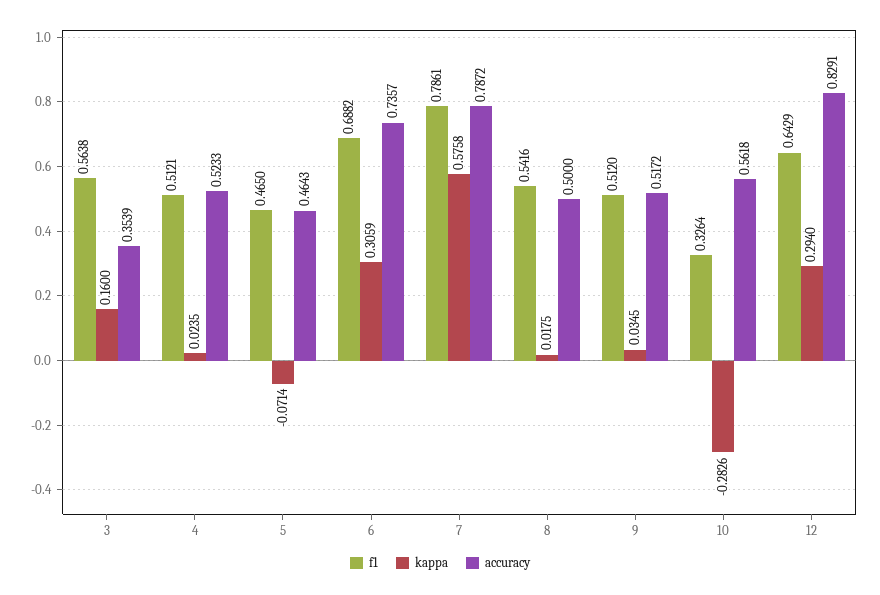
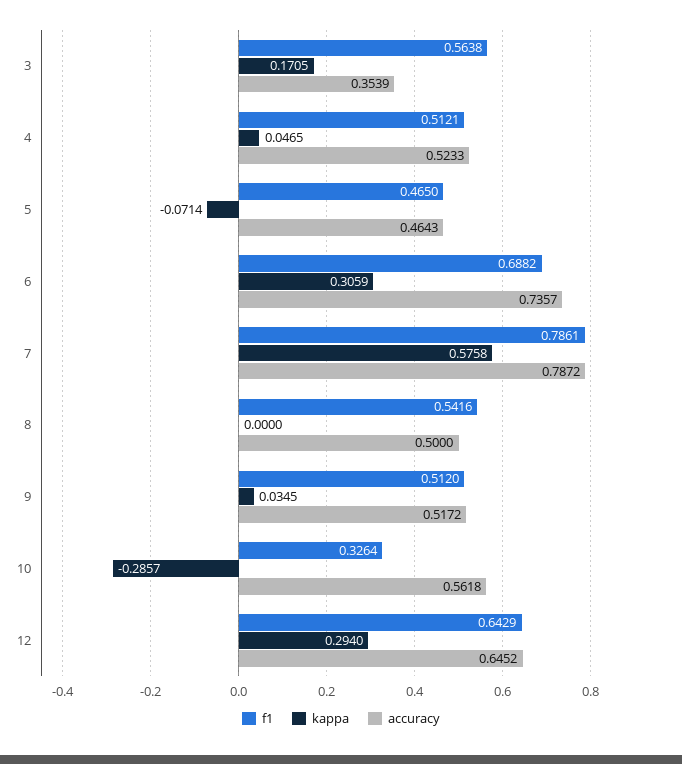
kappa, 3: 0.16 -> 0.1705
kappa, 4: 0.0235 -> 0.0465
kappa, 8: 0.0175 -> 0
kappa, 10: -0.2826 -> -0.2857
accuracy, 12: 0.8291 -> 0.6452

